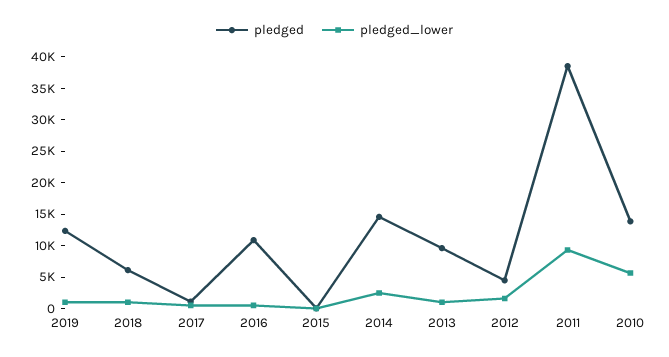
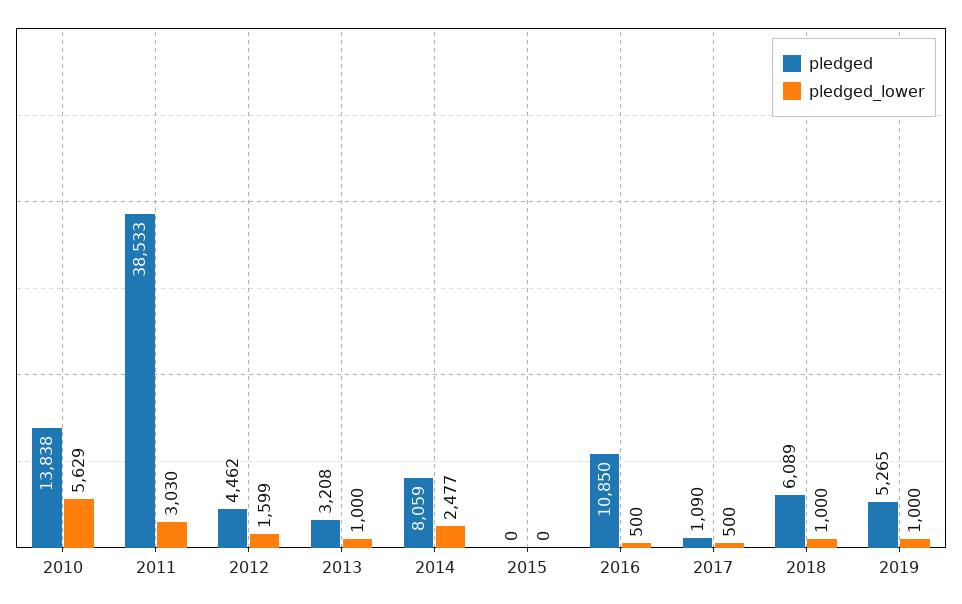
pledged, 2019: 12500 -> 5265
pledged, 2014: 15000 -> 8059
pledged, 2013: 10000 -> 3208
pledged_lower, 2011: 10000 -> 3030

